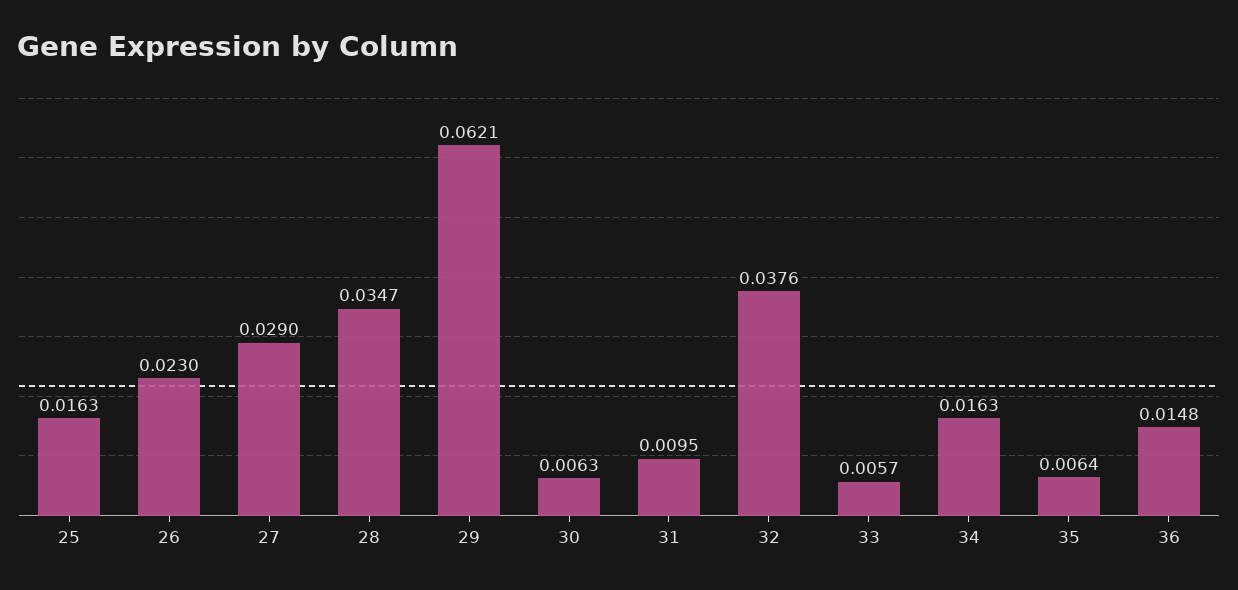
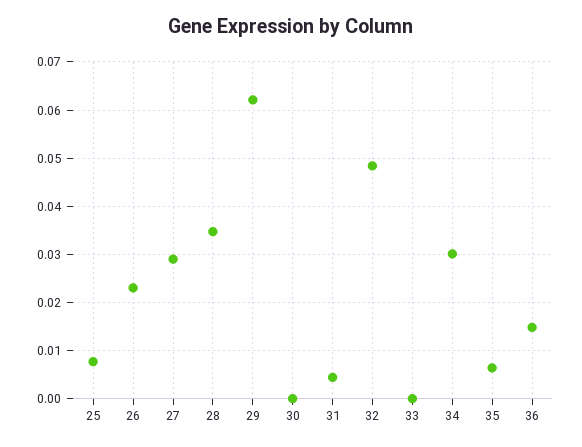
25: 0.0163 -> 0.008
30: 0.0063 -> 0
31: 0.0095 -> 0.004
32: 0.0376 -> 0.048
33: 0.0057 -> 0
34: 0.0163 -> 0.03

